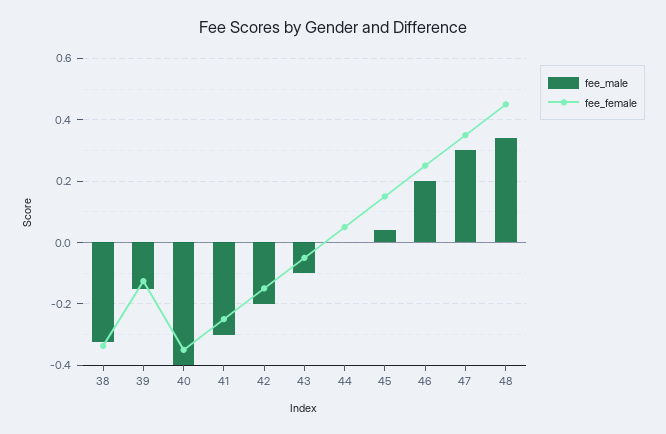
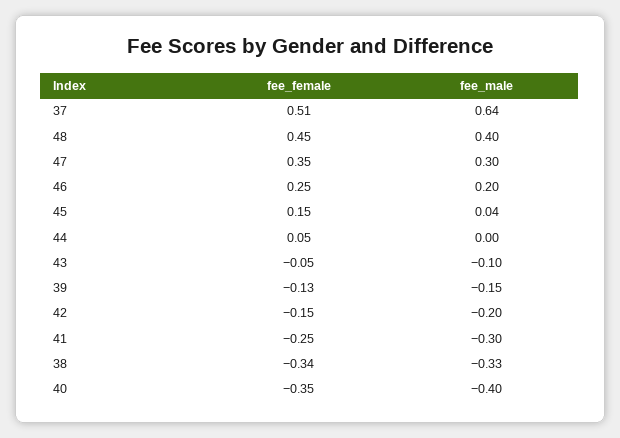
fee_male, 48: 0.34 -> 0.4
fee_female, 37: none -> 0.51
fee_male, 37: none -> 0.64

